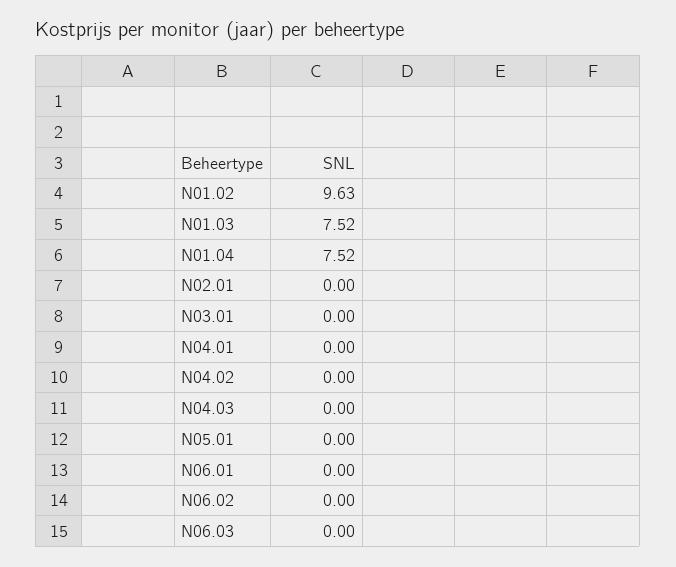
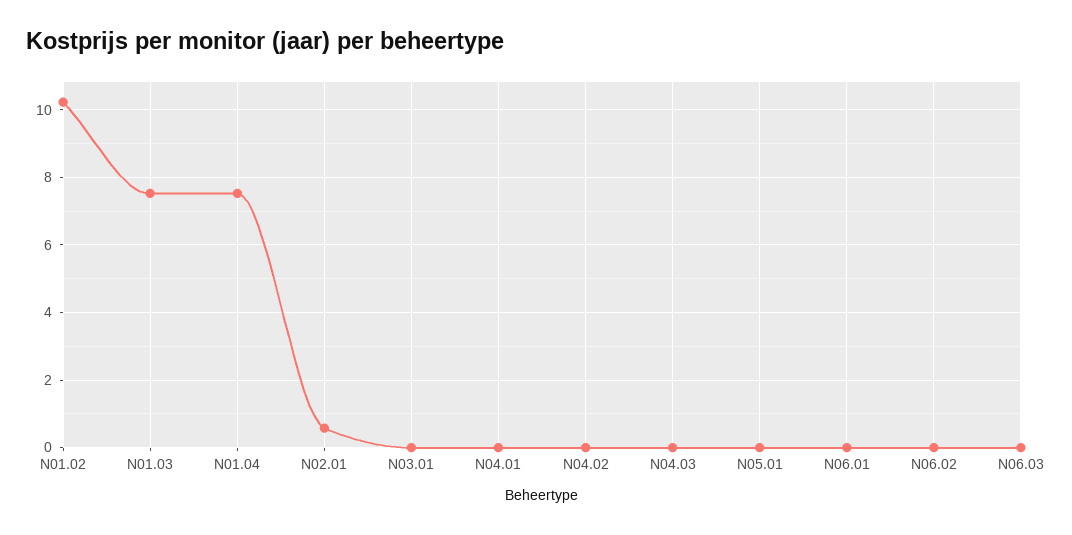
N01.02: 9.63 -> 10.2
N02.01: 0 -> 0.6

